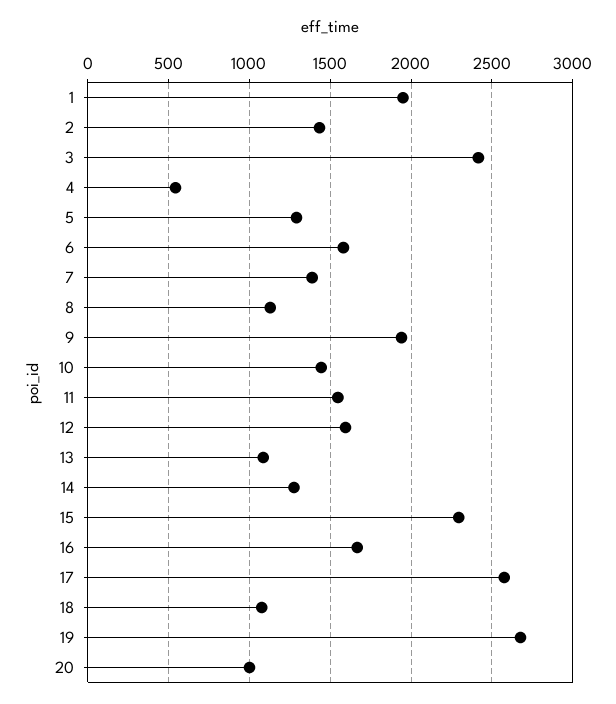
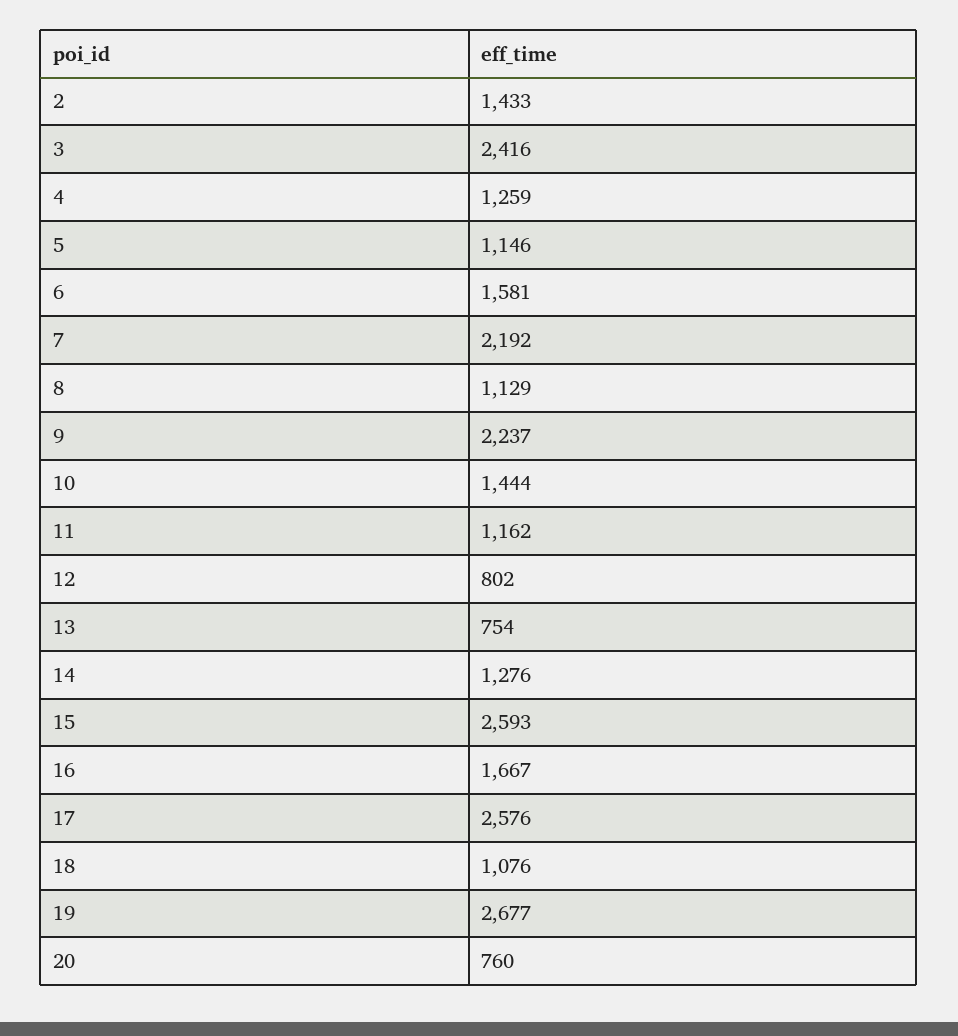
1: 1950 -> none
4: 550 -> 1259
5: 1300 -> 1146
7: 1400 -> 2192
9: 1950 -> 2237
11: 1550 -> 1162
12: 1600 -> 802
13: 1100 -> 754
15: 2300 -> 2593
20: 1000 -> 760

